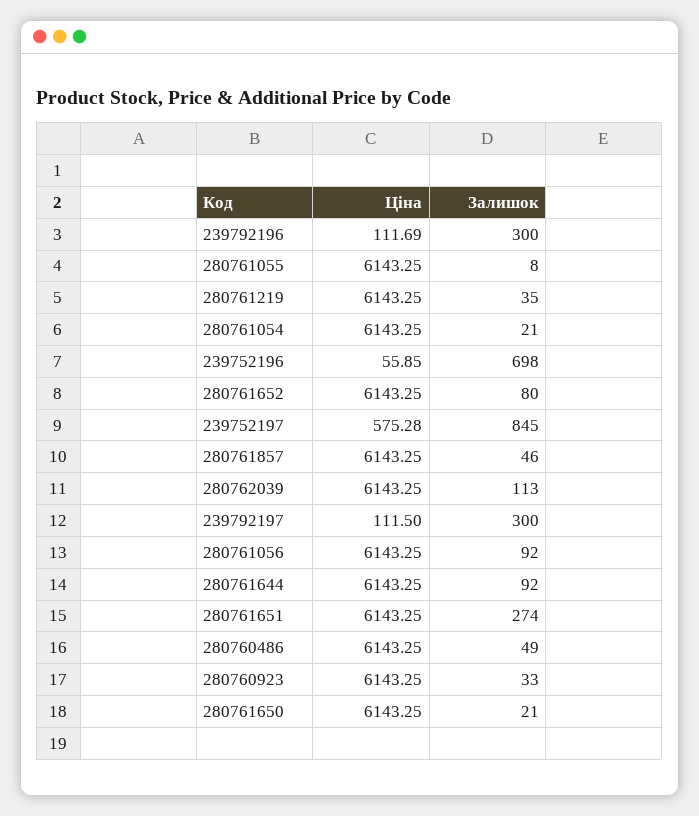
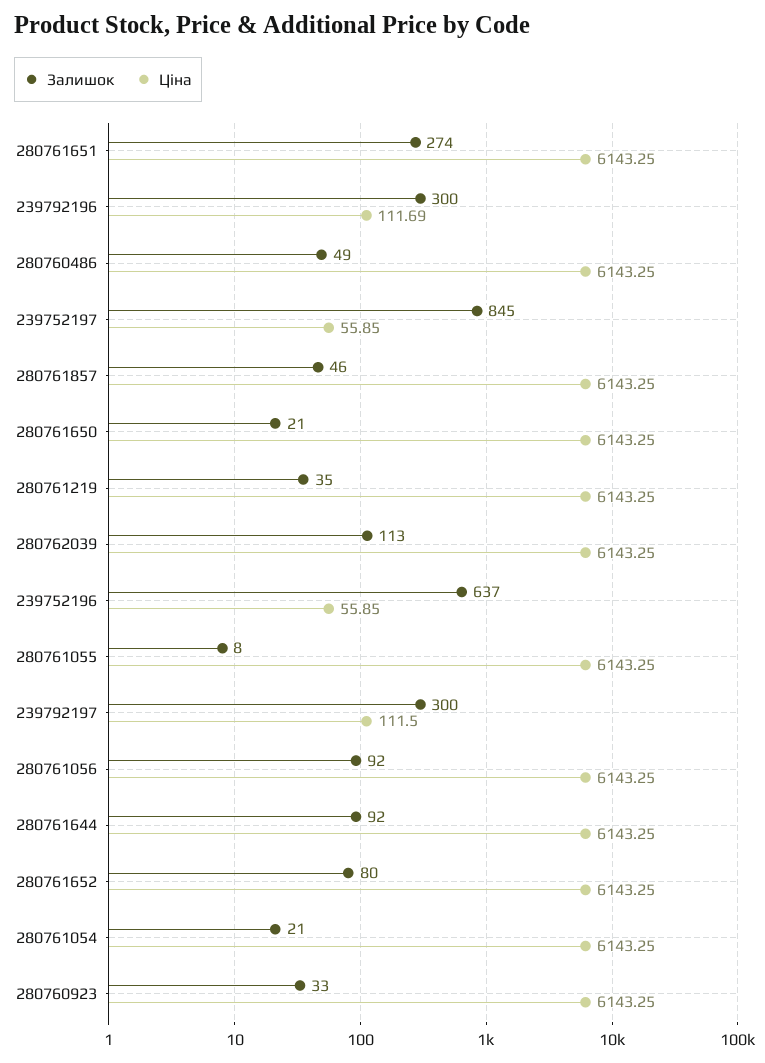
Залишок, 239752196: 698 -> 637
Ціна, 239752197: 575.28 -> 55.85

